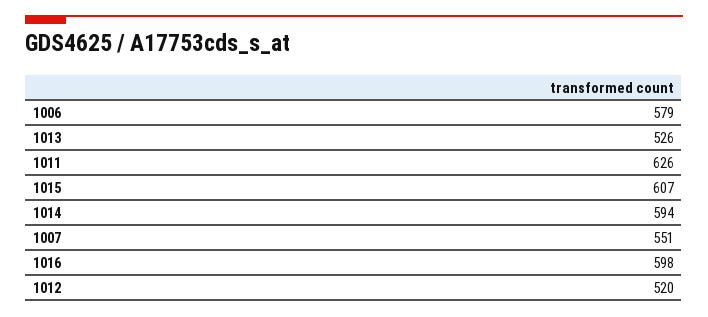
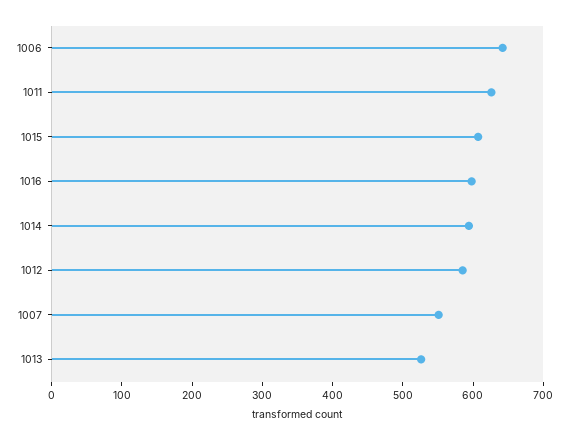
1006: 579 -> 640
1012: 520 -> 580

